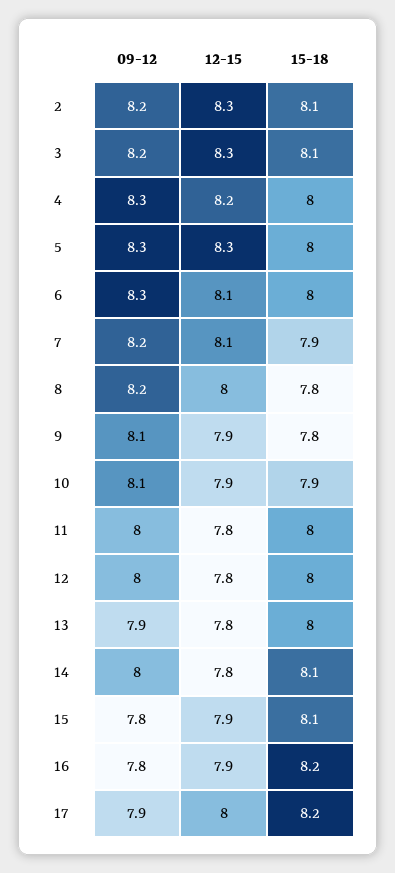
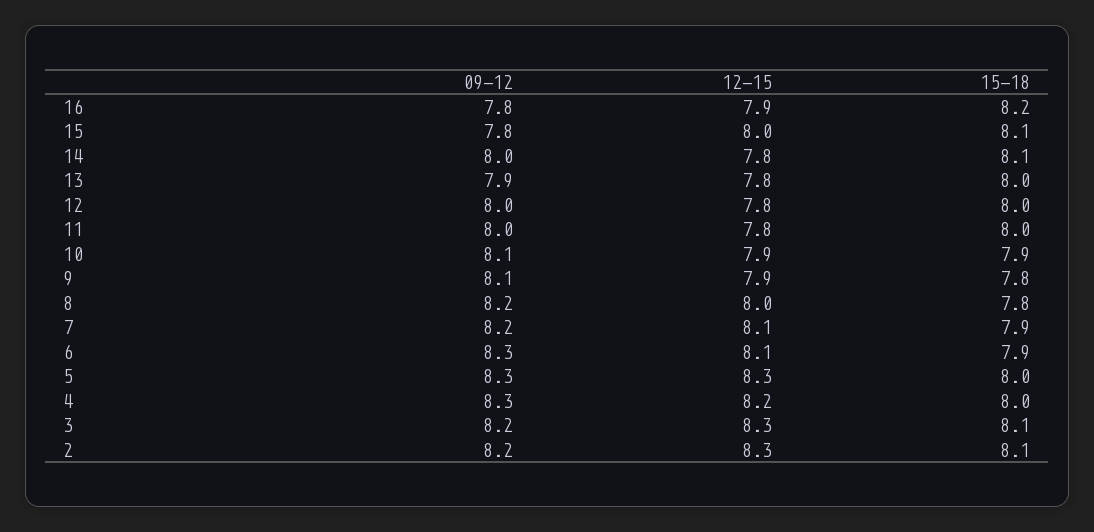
15-18, 6: 8 -> 7.9
12-15, 15: 7.9 -> 8
09-12, 17: 7.9 -> none
12-15, 17: 8 -> none
15-18, 17: 8.2 -> none

